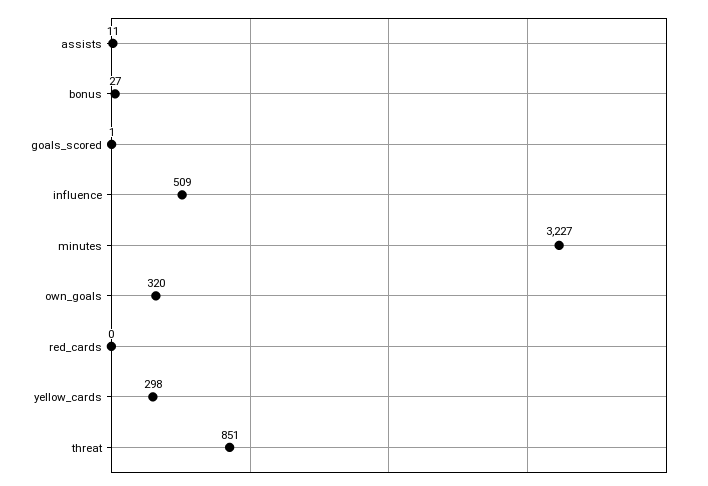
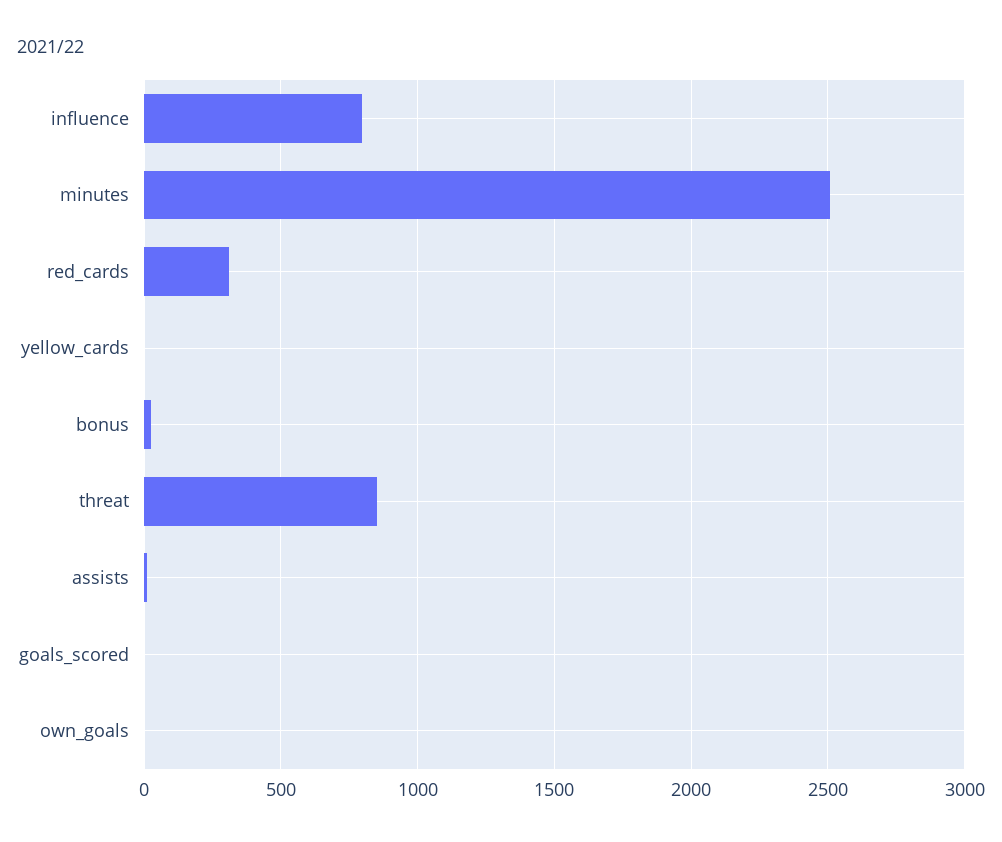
influence: 509 -> 800
minutes: 3227 -> 2500
own_goals: 320 -> 0
red_cards: 0 -> 300
yellow_cards: 298 -> 0

